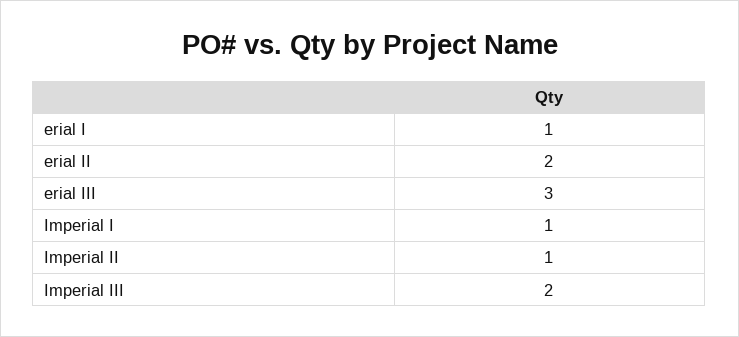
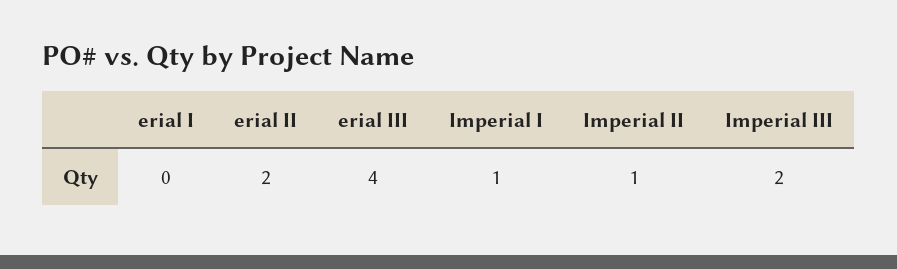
erial I: 1 -> 0
erial III: 3 -> 4

